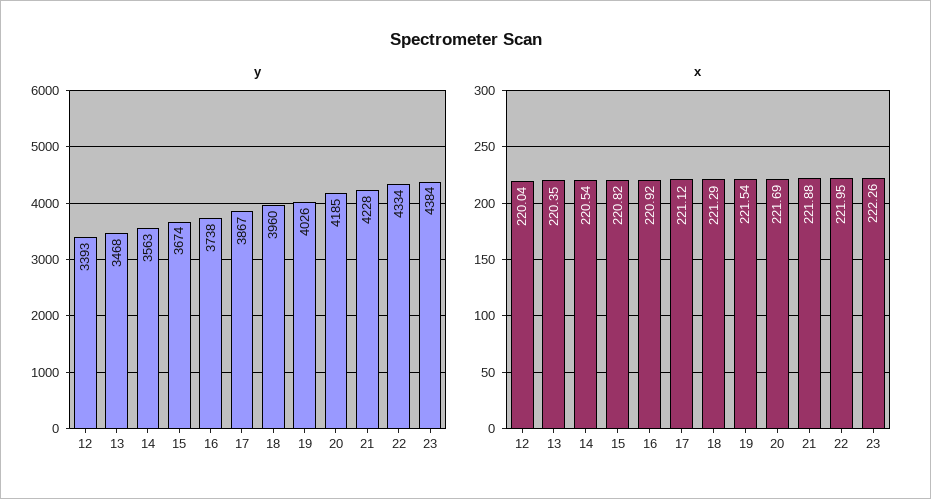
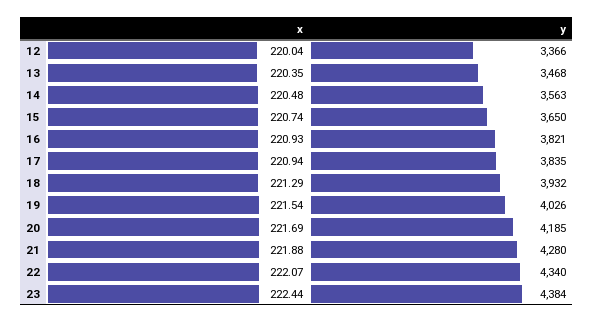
y, 12: 3393 -> 3366
y, 15: 3674 -> 3650
y, 16: 3738 -> 3821
y, 17: 3867 -> 3835
y, 18: 3960 -> 3932
y, 21: 4228 -> 4280
y, 22: 4334 -> 4340
x, 14: 220.54 -> 220.48
x, 15: 220.82 -> 220.74
x, 16: 220.92 -> 220.93
x, 17: 221.12 -> 220.94
x, 22: 221.95 -> 222.07
x, 23: 222.26 -> 222.44

